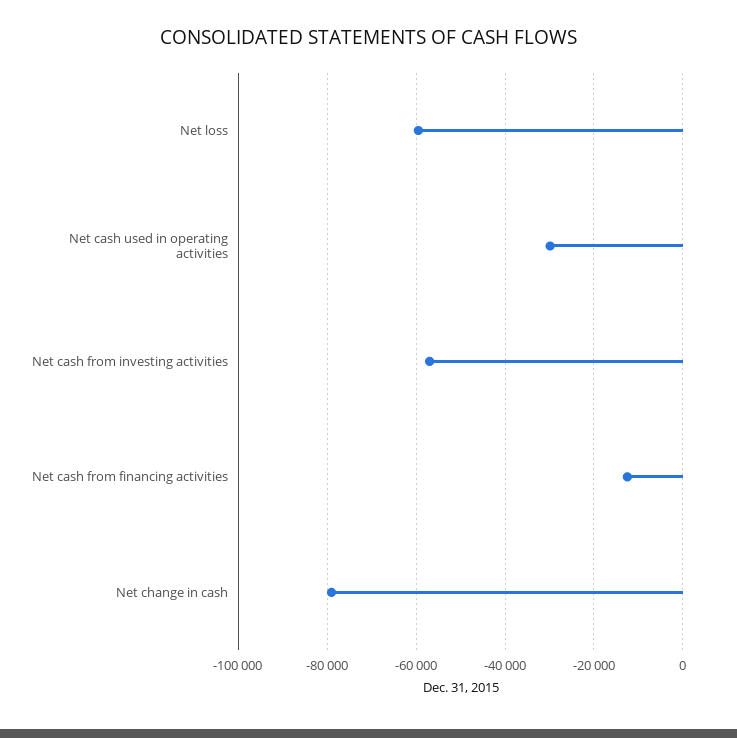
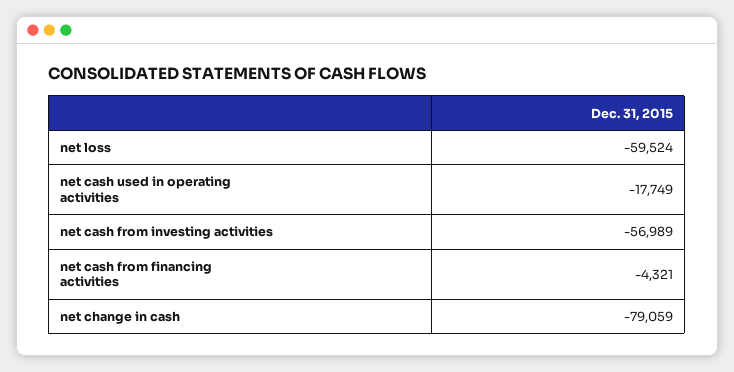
Net cash used in operating activities: -30000 -> -17749
Net cash from financing activities: -12000 -> -4321

